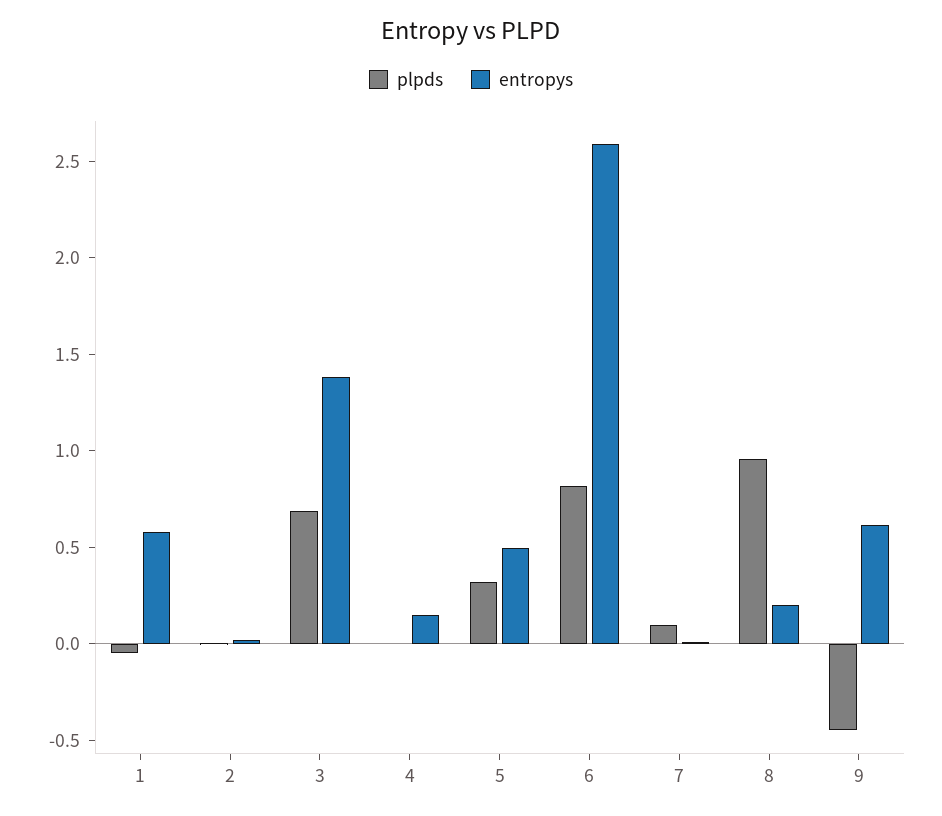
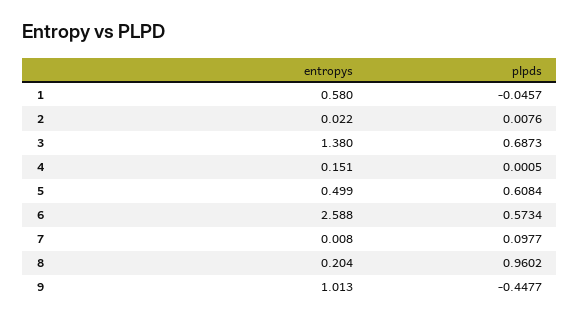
plpds, 5: 0.3 -> 0.6084
plpds, 6: 0.8 -> 0.5734
entropys, 9: 0.6 -> 1.013

